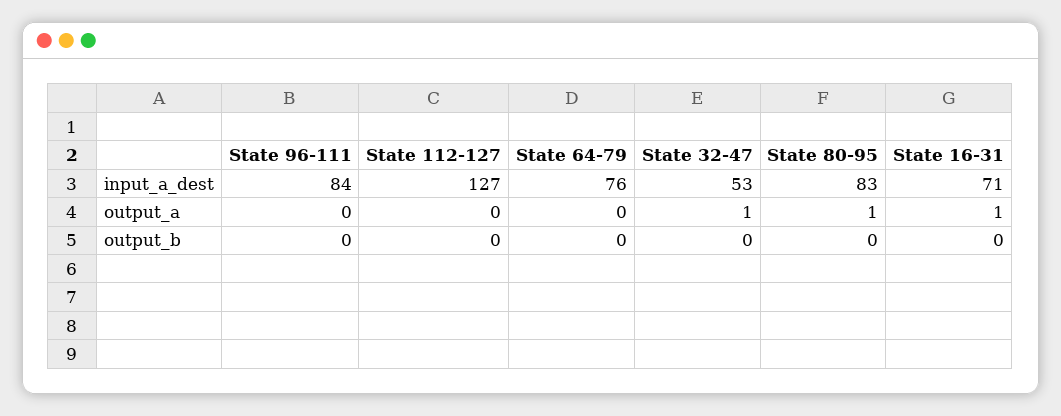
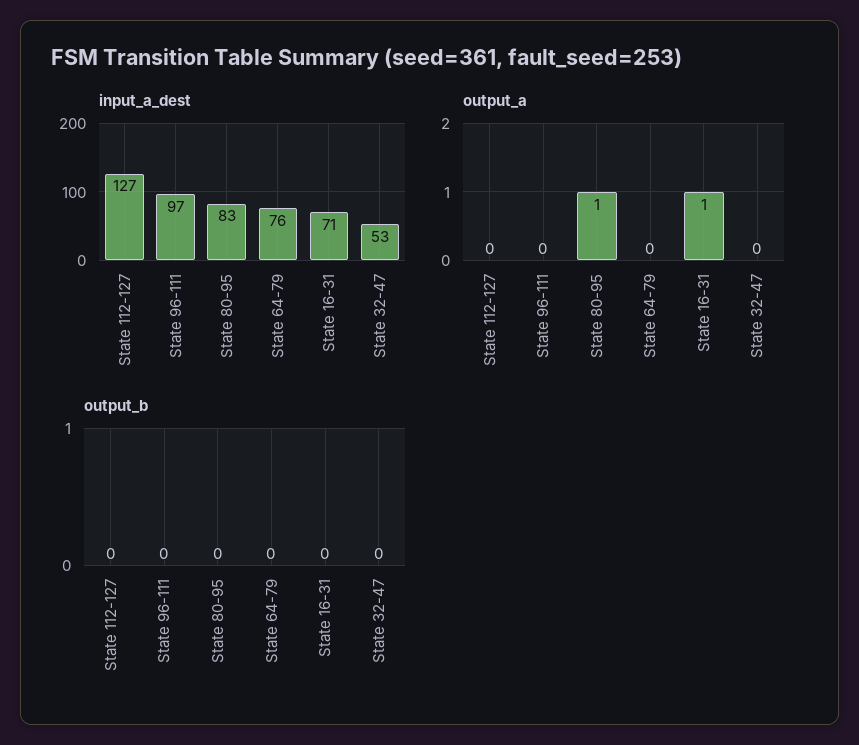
input_a_dest, State 96-111: 84 -> 97
output_a, State 32-47: 1 -> 0

